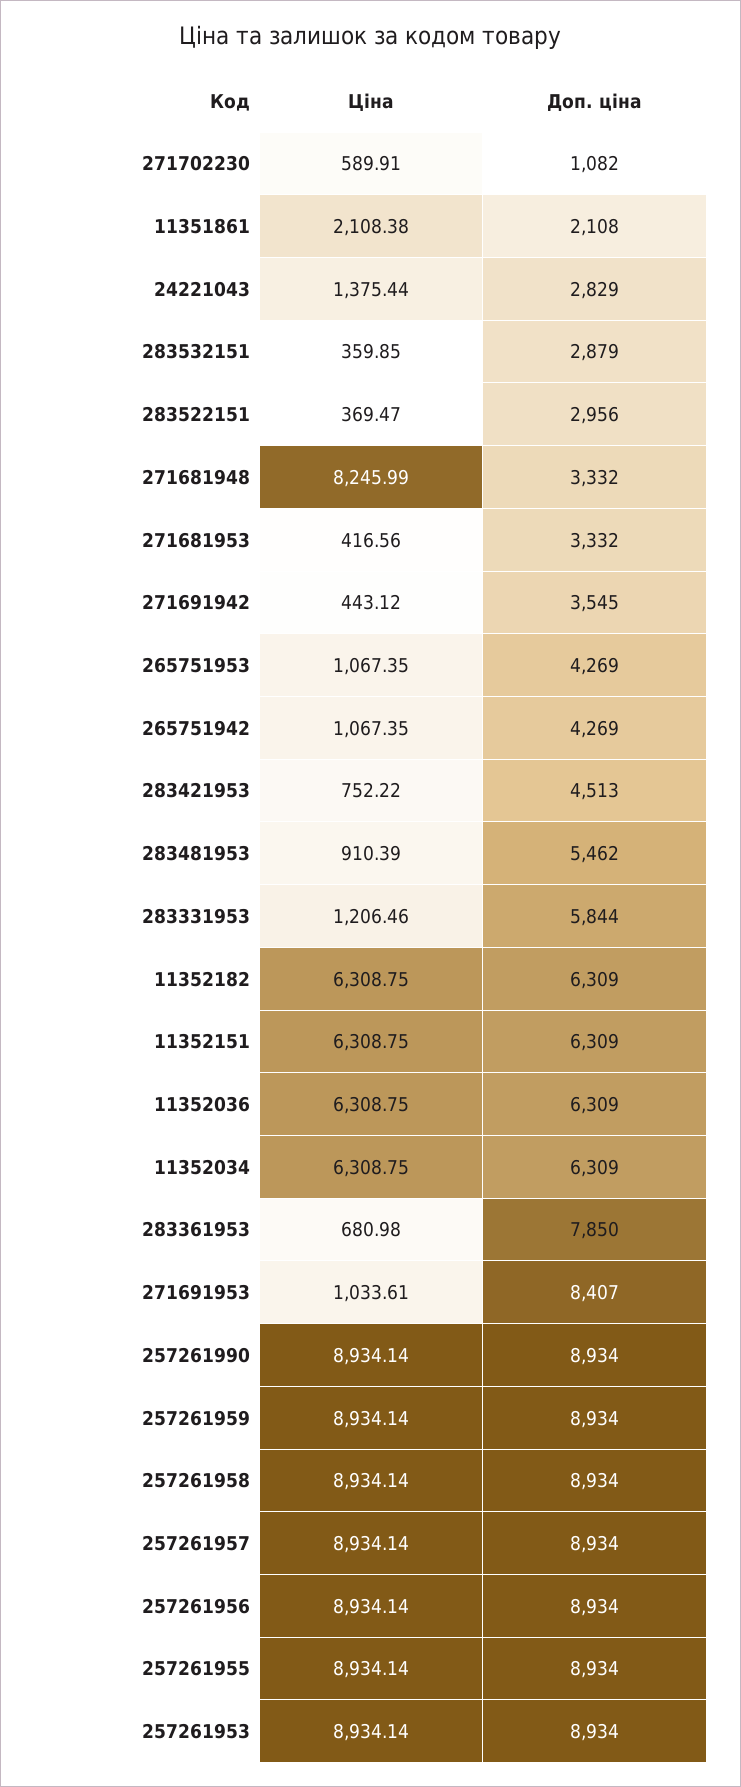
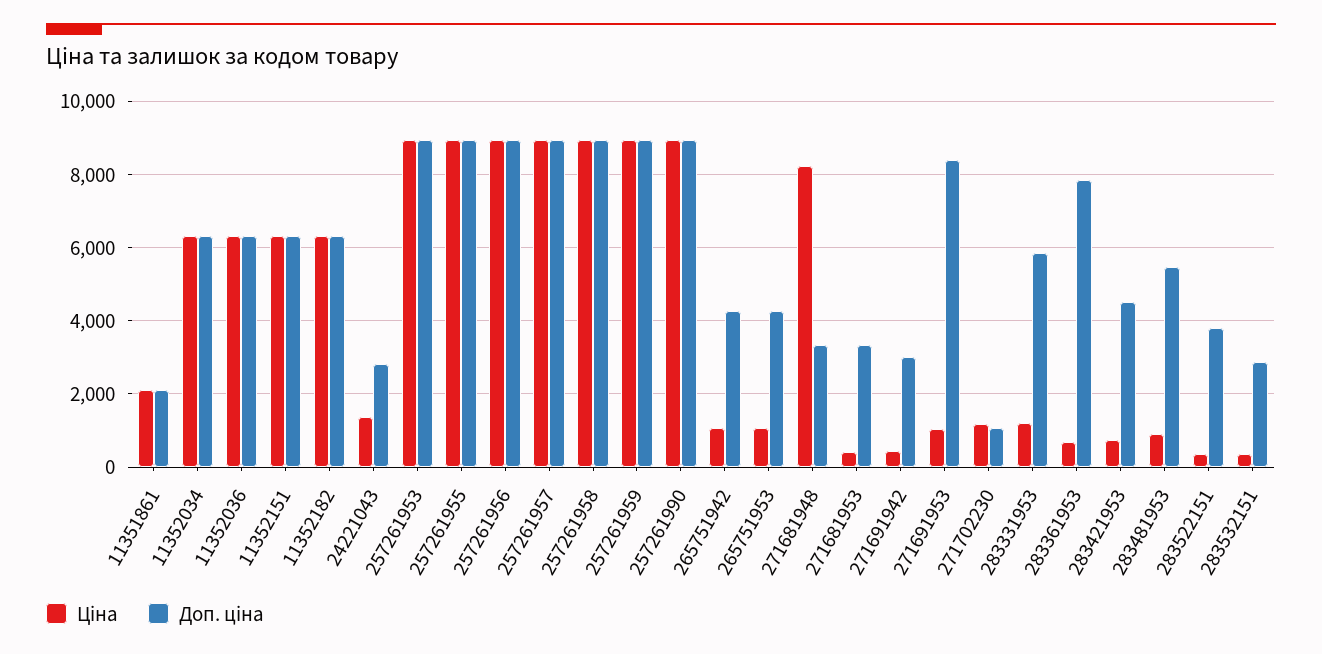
Ціна, 271702230: 589.91 -> 1200
Доп. ціна, 283522151: 2956 -> 3800
Доп. ціна, 271691942: 3545 -> 3000

